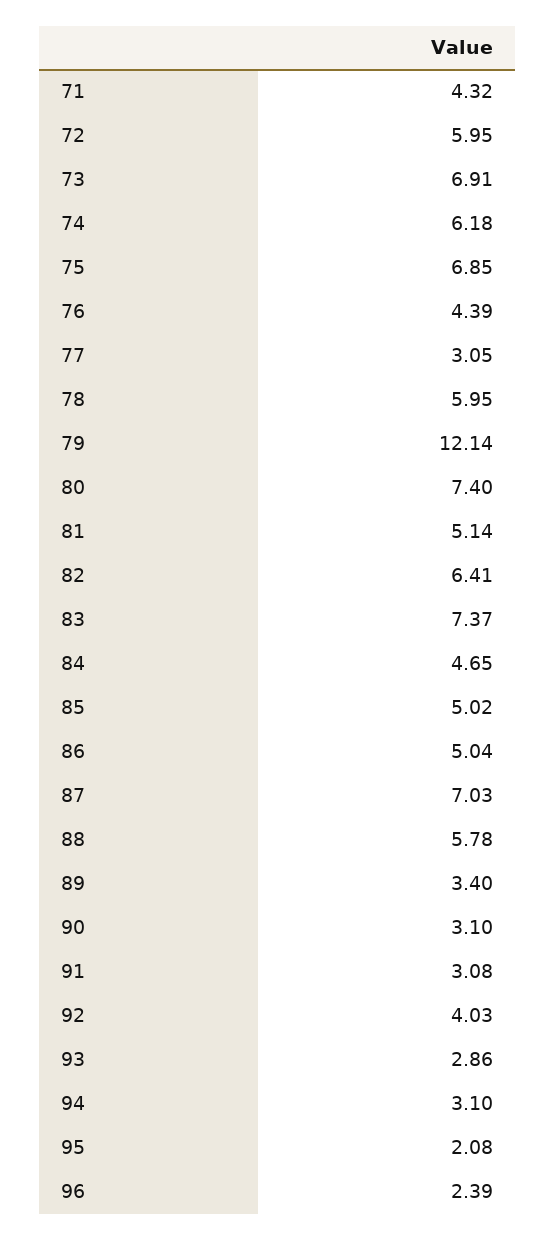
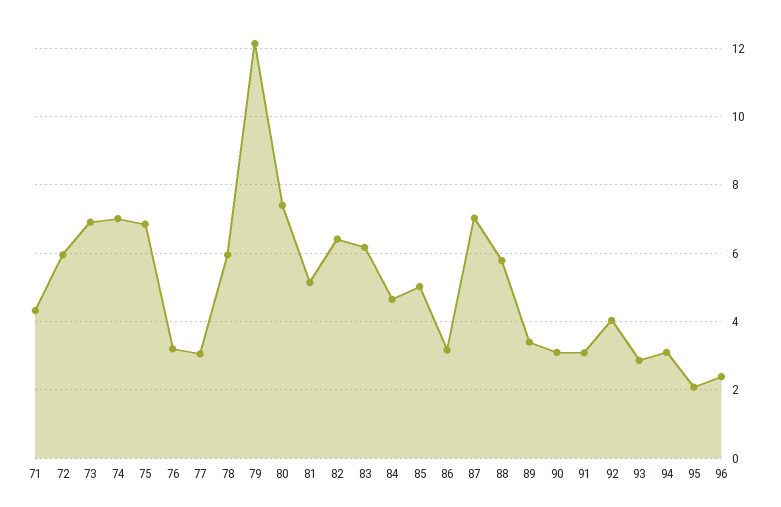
74: 6.18 -> 7
76: 4.39 -> 3.2
83: 7.37 -> 6.2
86: 5.04 -> 3.2

